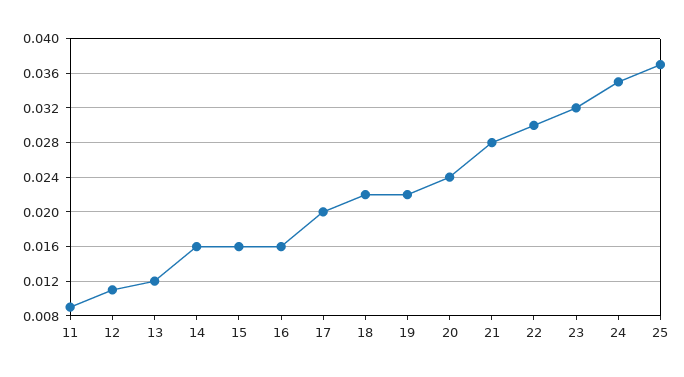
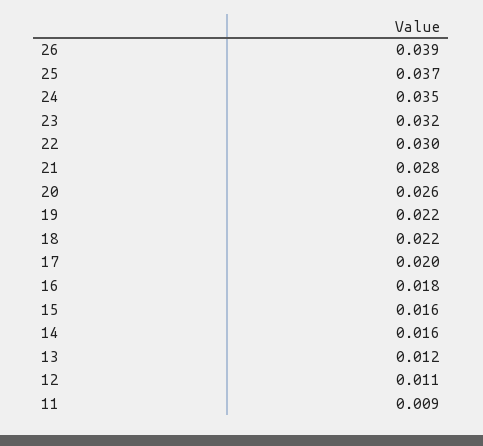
16: 0.016 -> 0.018
20: 0.024 -> 0.026
26: none -> 0.039

